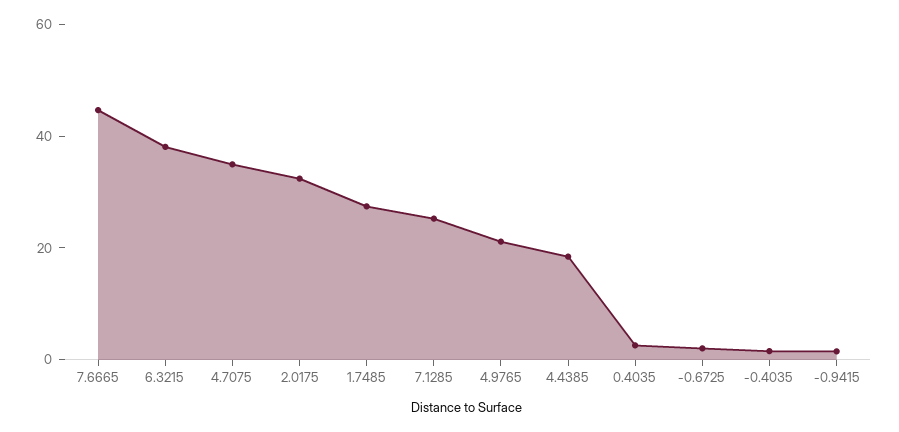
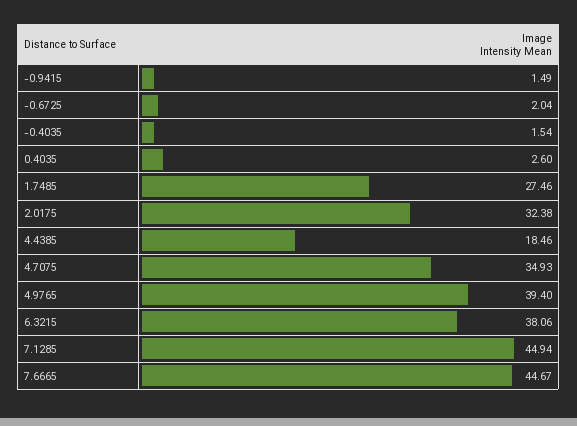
7.1285: 25 -> 44.94
4.9765: 20 -> 39.4

